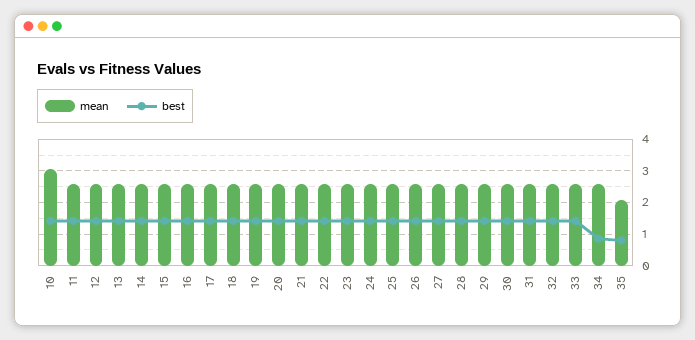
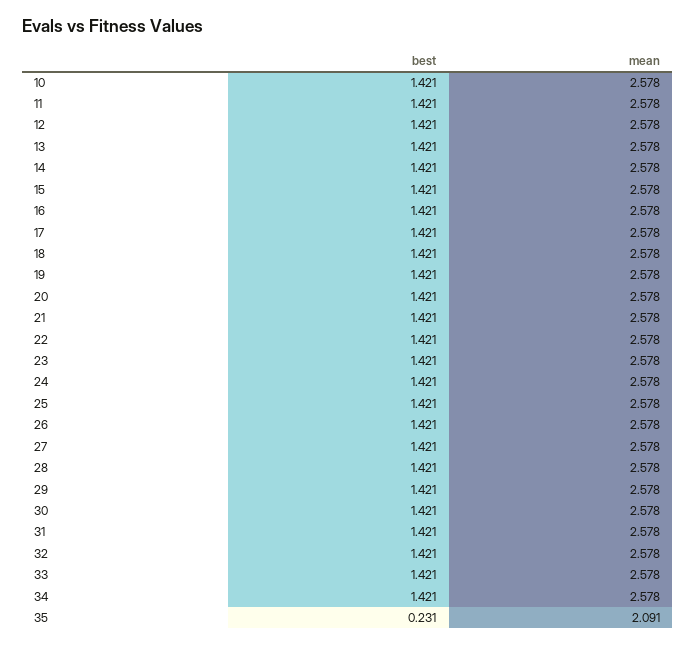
mean, 10: 3 -> 2.578
best, 34: 0.8 -> 1.421
best, 35: 0.8 -> 0.231

